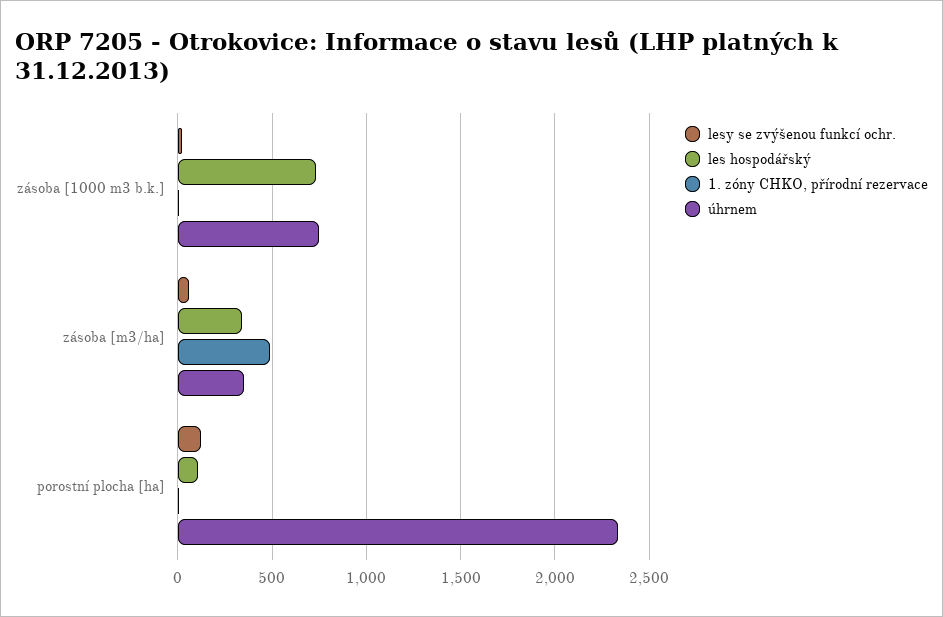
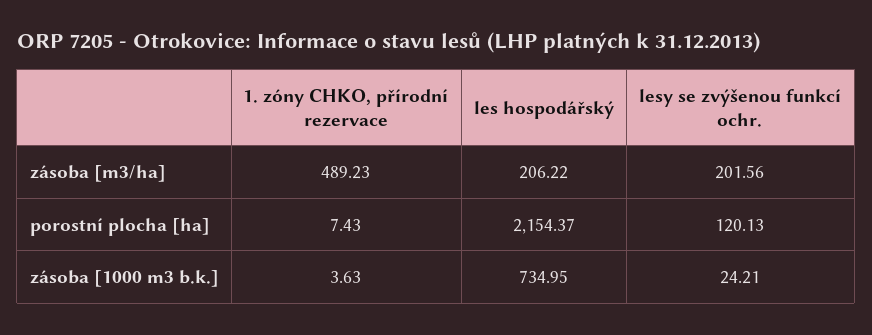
úhrnem, zásoba [1000 m3 b.k.]: 750 -> none
lesy se zvýšenou funkcí ochr., zásoba [m3/ha]: 50 -> 201.56
les hospodářský, zásoba [m3/ha]: 350 -> 206.22
úhrnem, zásoba [m3/ha]: 350 -> none
les hospodářský, porostní plocha [ha]: 100 -> 2154.37
úhrnem, porostní plocha [ha]: 2350 -> none

